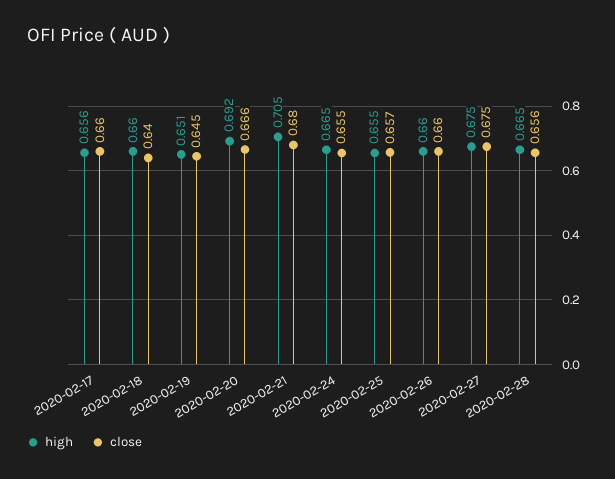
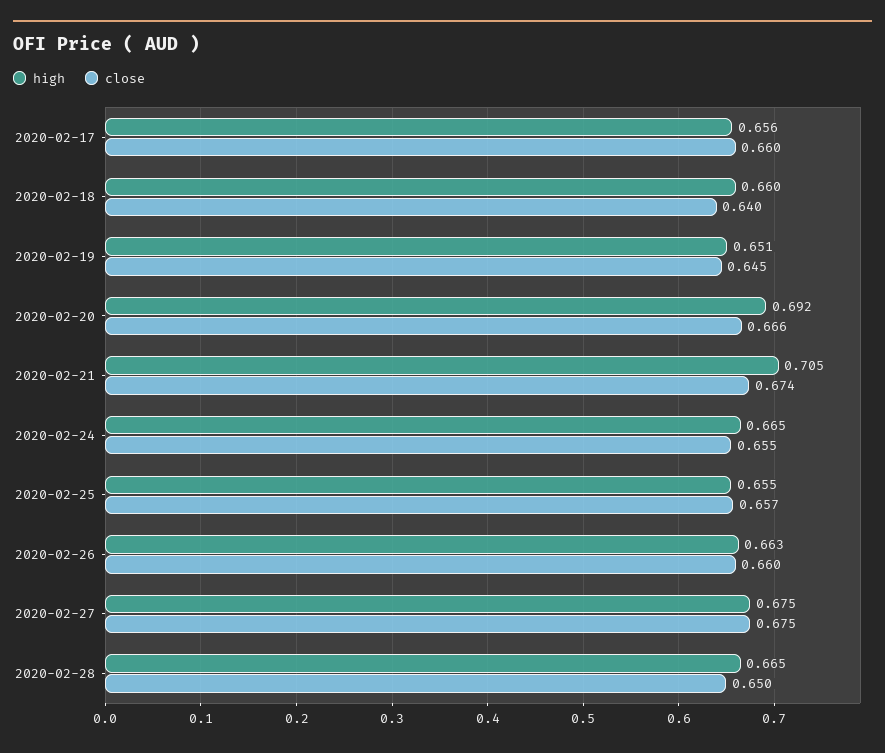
close, 2020-02-21: 0.68 -> 0.674
high, 2020-02-26: 0.66 -> 0.663
close, 2020-02-28: 0.656 -> 0.65

